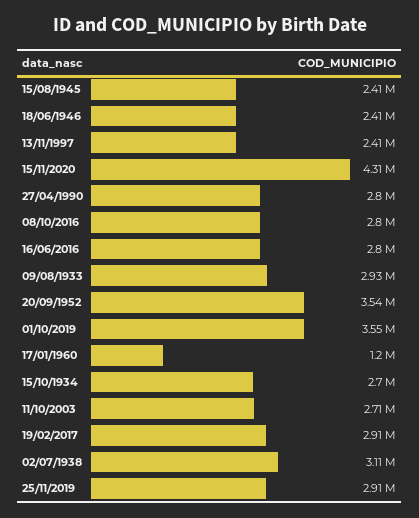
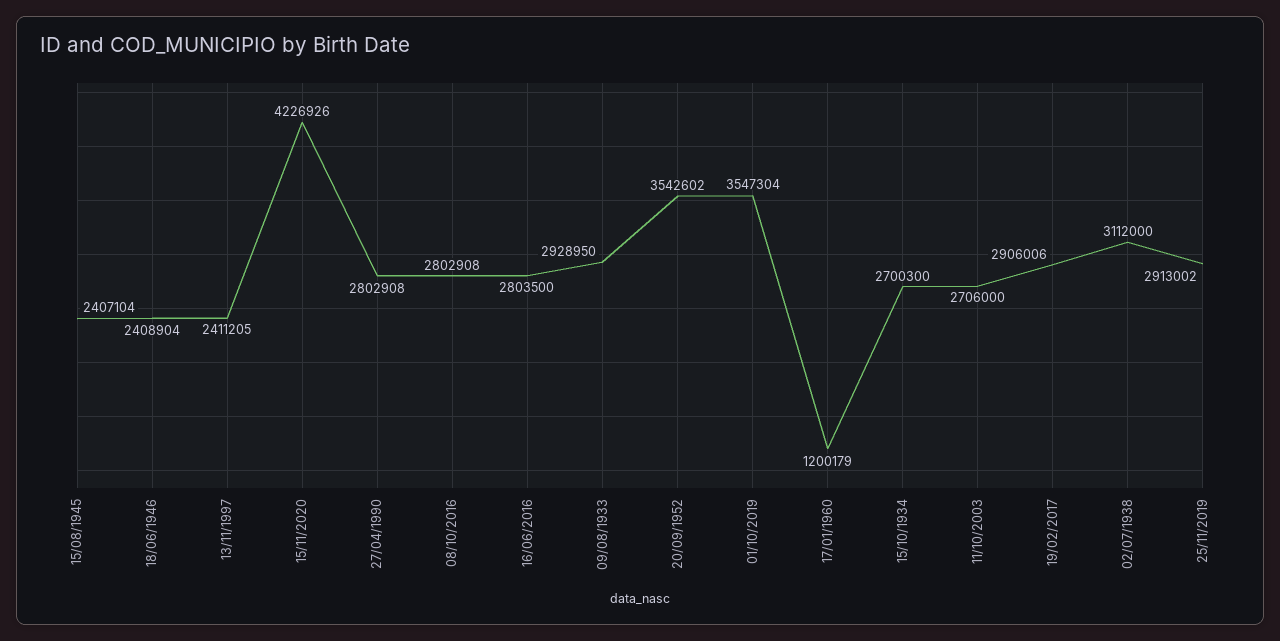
15/11/2020: 4310000 -> 4226926

